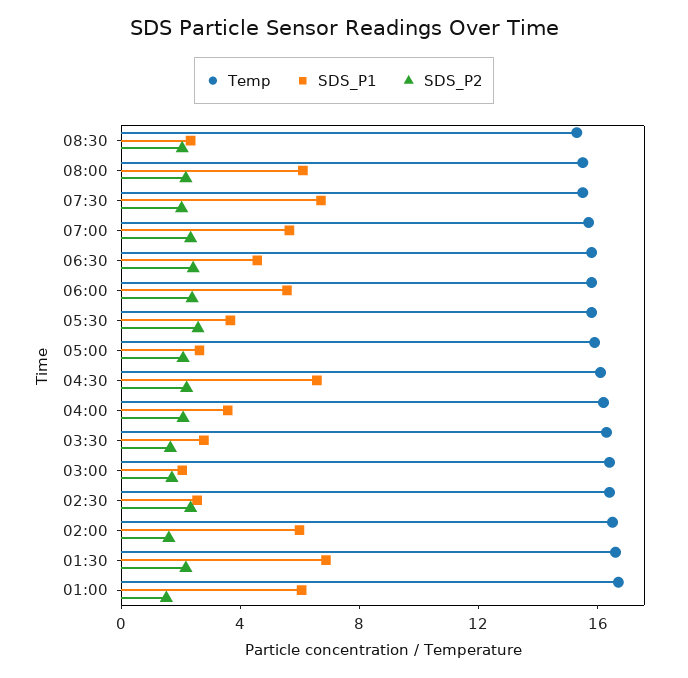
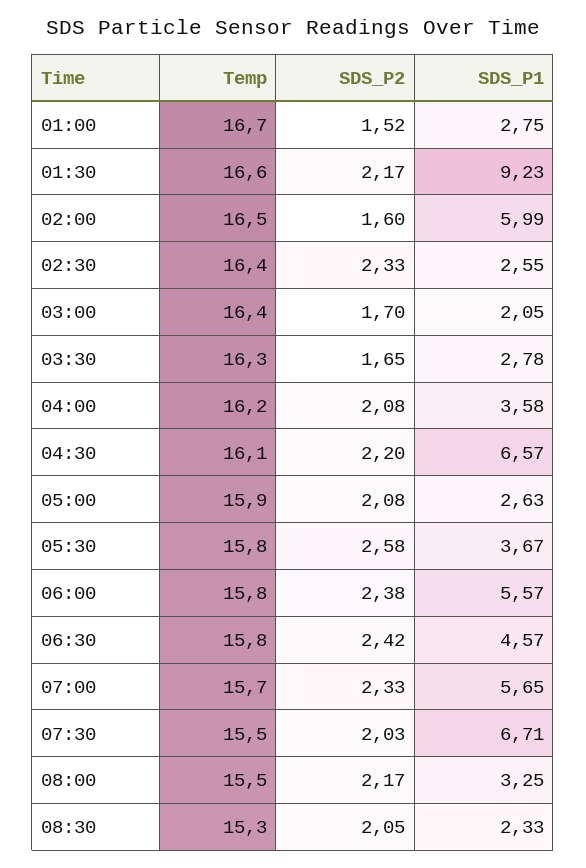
SDS_P1, 08:00: 6 -> 3.25
SDS_P1, 01:30: 7 -> 9.23
SDS_P1, 01:00: 6 -> 2.75

